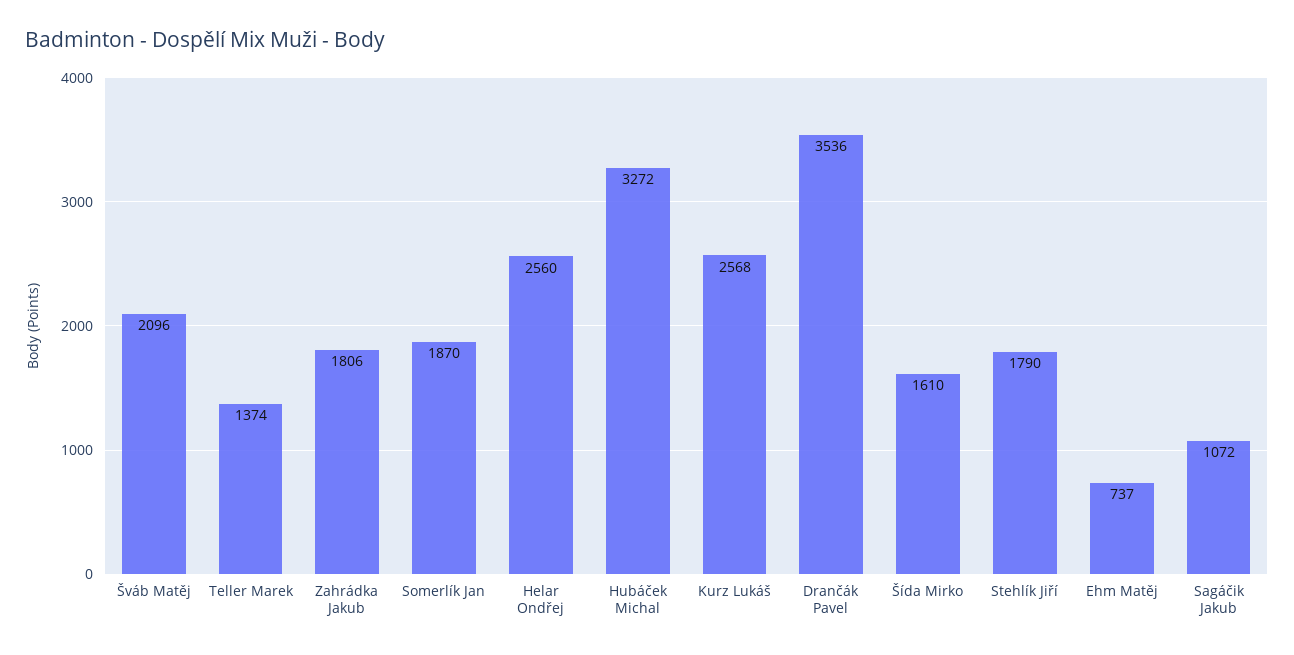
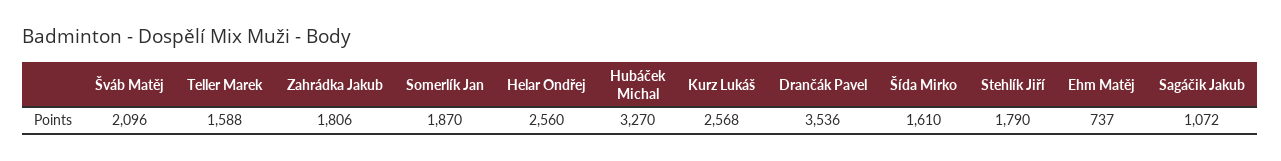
Teller Marek: 1374 -> 1588
Hubáček Michal: 3272 -> 3270

